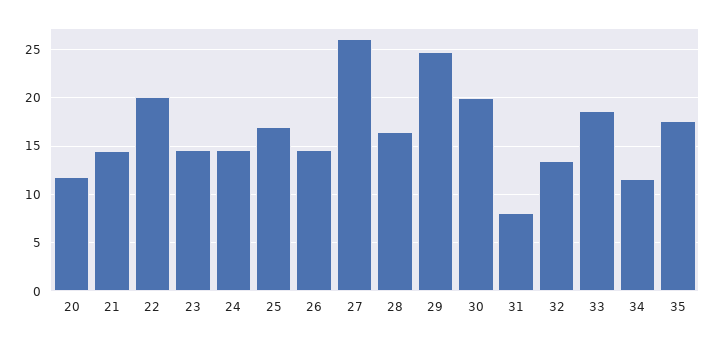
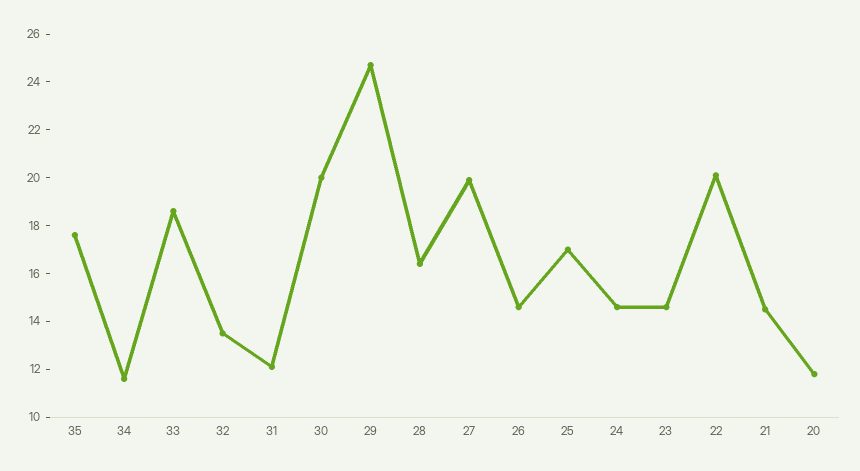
27: 26 -> 20
31: 8 -> 12

